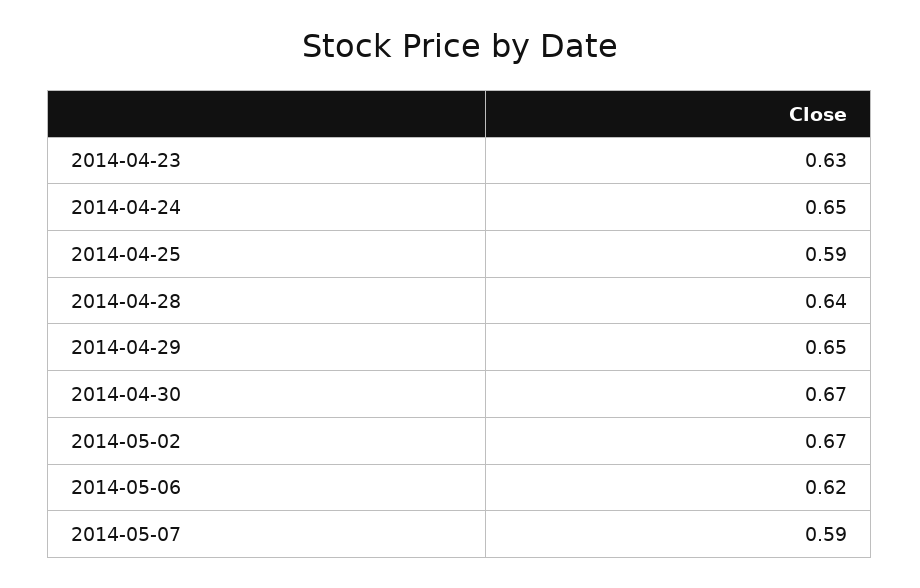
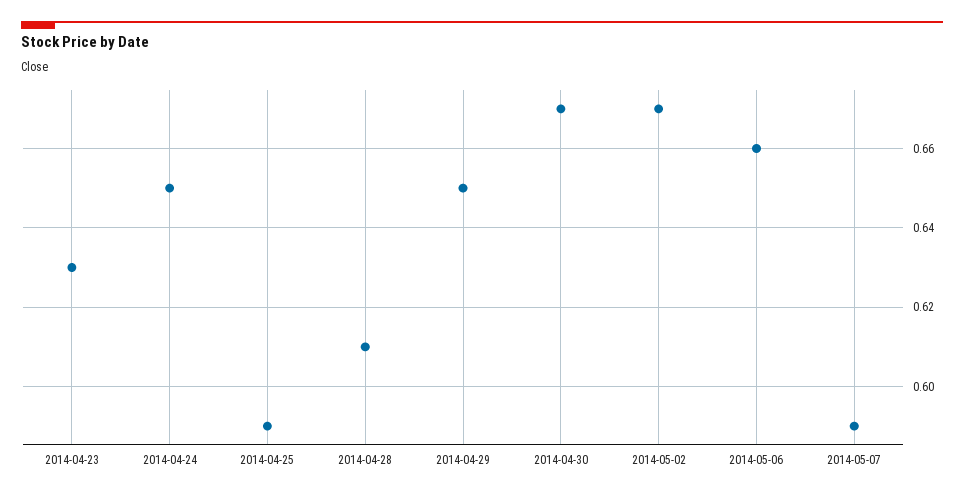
2014-04-28: 0.64 -> 0.61
2014-05-06: 0.62 -> 0.66

